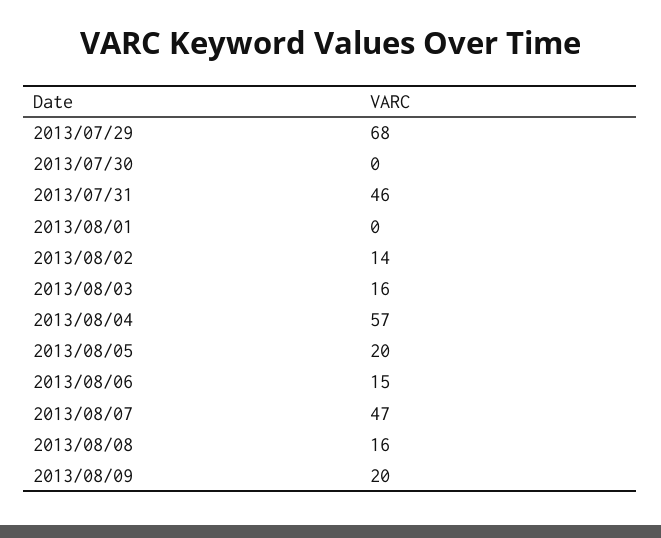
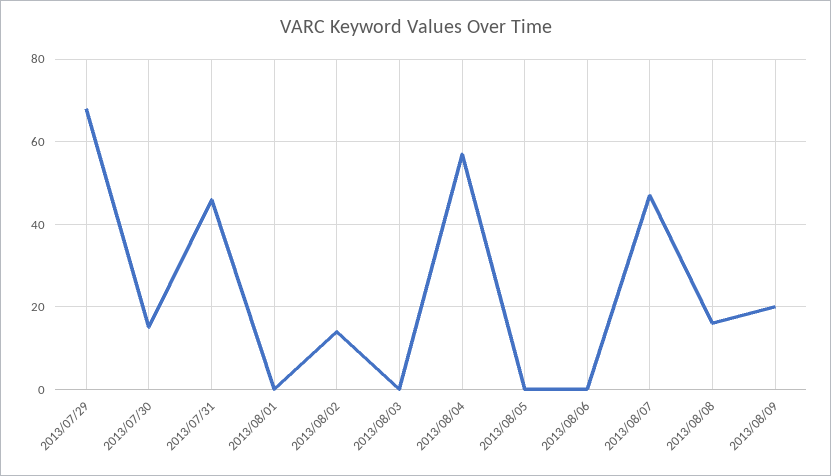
2013/07/30: 0 -> 15
2013/08/03: 16 -> 0
2013/08/05: 20 -> 0
2013/08/06: 15 -> 0

